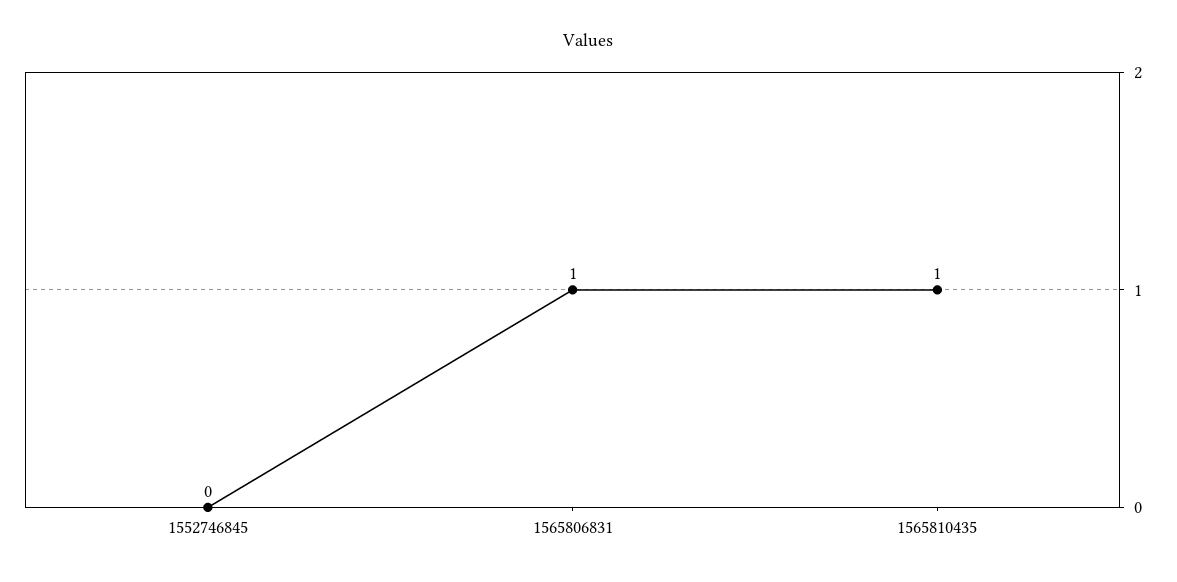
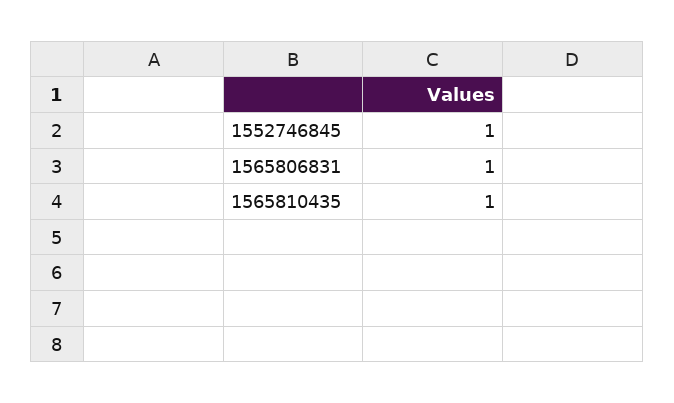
1552746845: 0 -> 1

